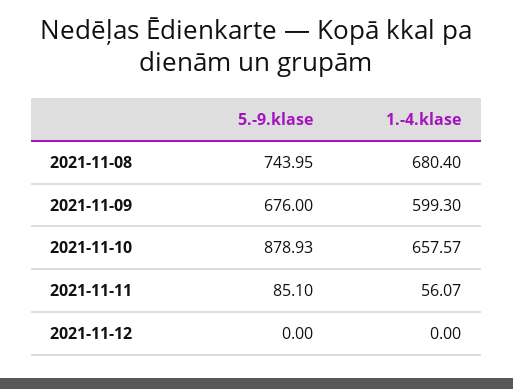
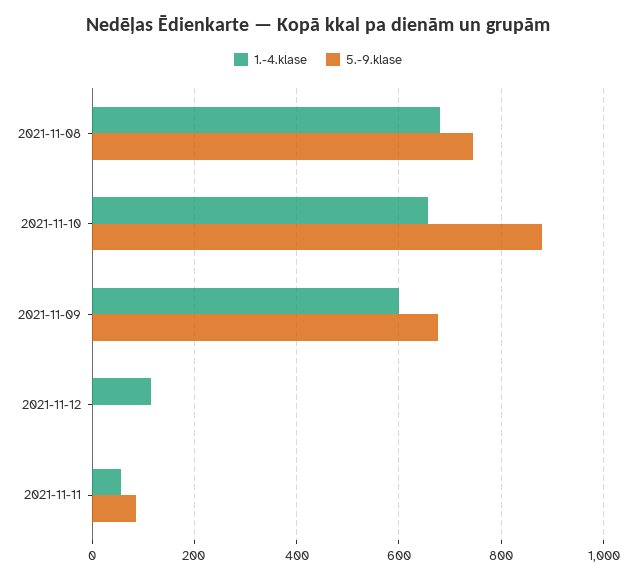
1.-4.klase, 2021-11-12: 0 -> 120

